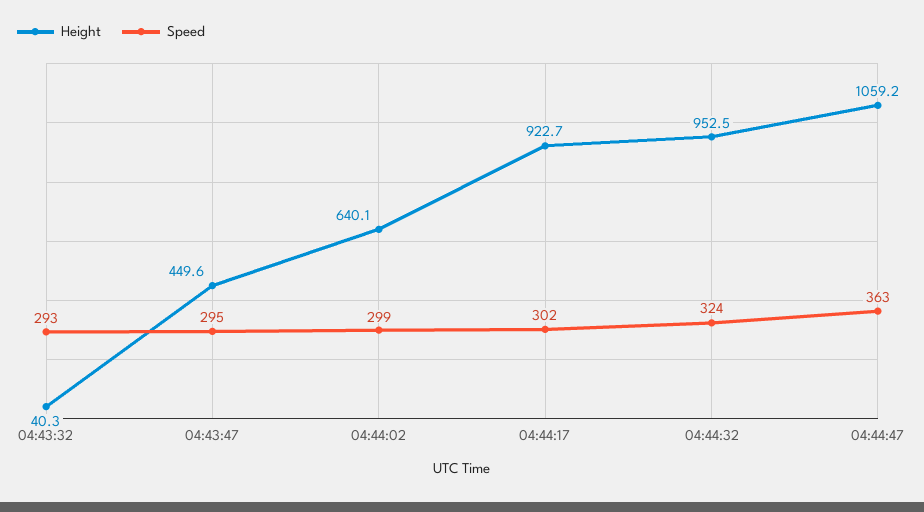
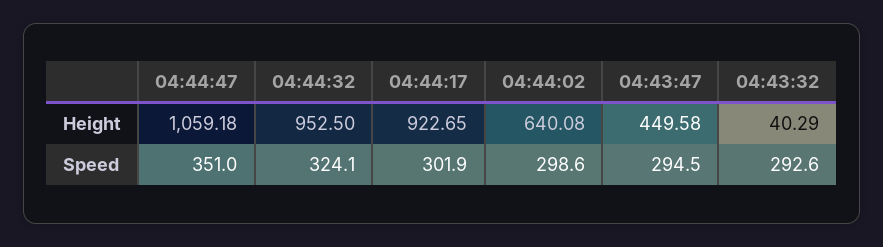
Speed, 04:44:47: 363 -> 351

